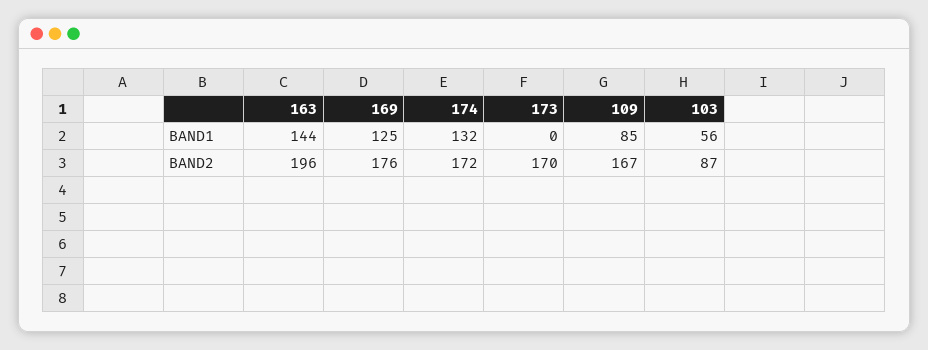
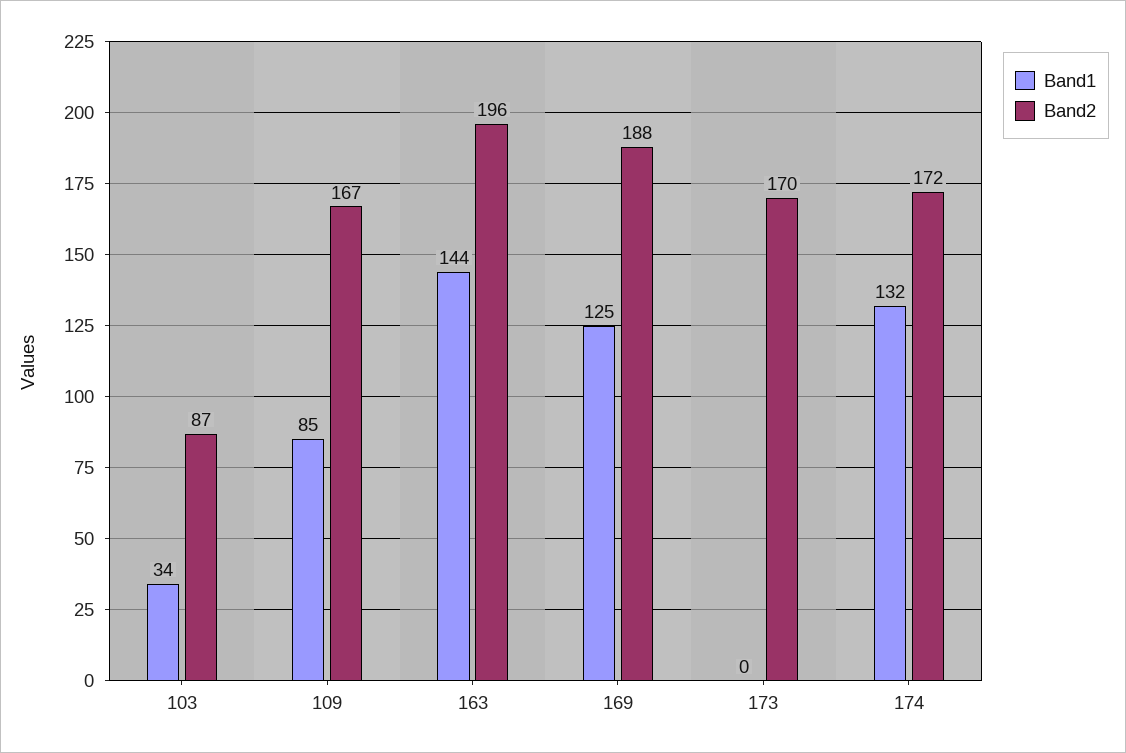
BAND1, 103: 56 -> 34
BAND2, 169: 176 -> 188

